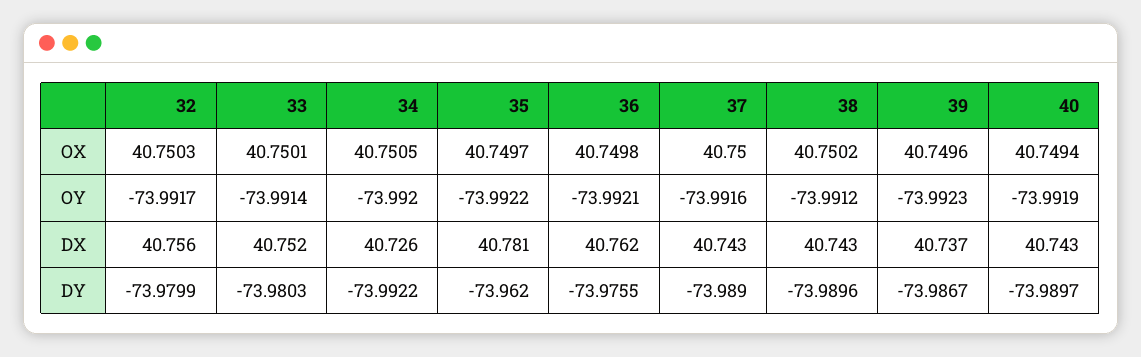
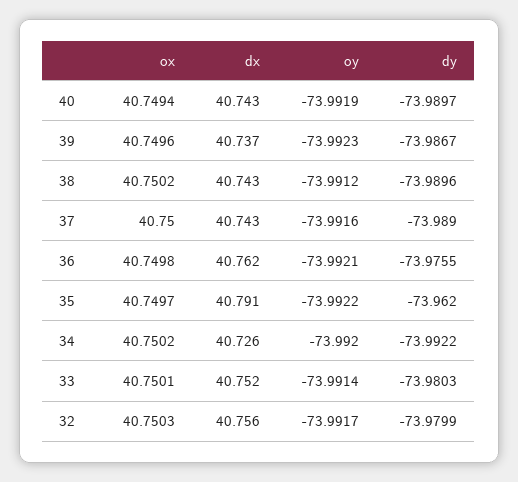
34, OX: 40.7505 -> 40.7502
35, DX: 40.781 -> 40.791

